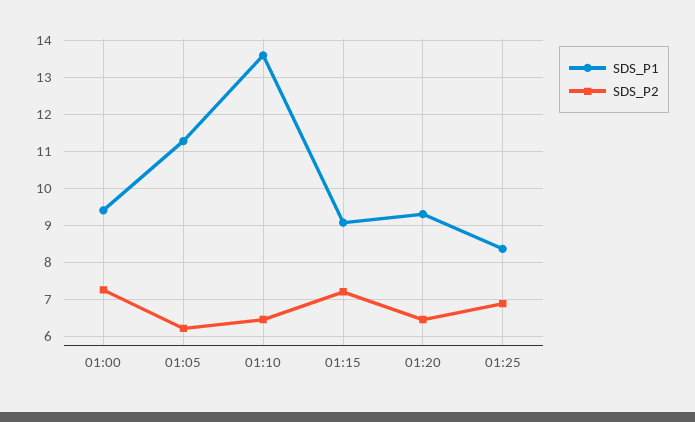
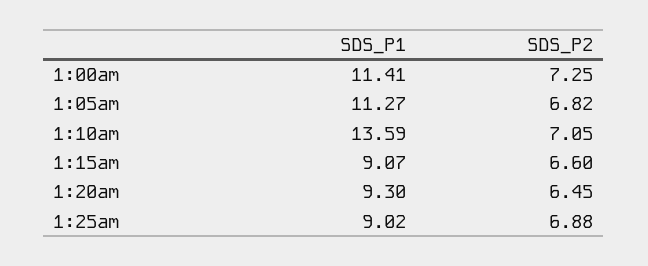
SDS_P1, 01:00: 9.4 -> 11.41
SDS_P2, 01:05: 6.2 -> 6.82
SDS_P2, 01:10: 6.4 -> 7.05
SDS_P2, 01:15: 7.2 -> 6.6
SDS_P1, 01:25: 8.4 -> 9.02

